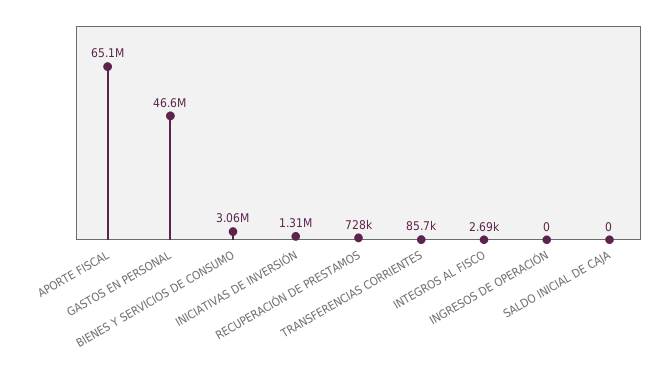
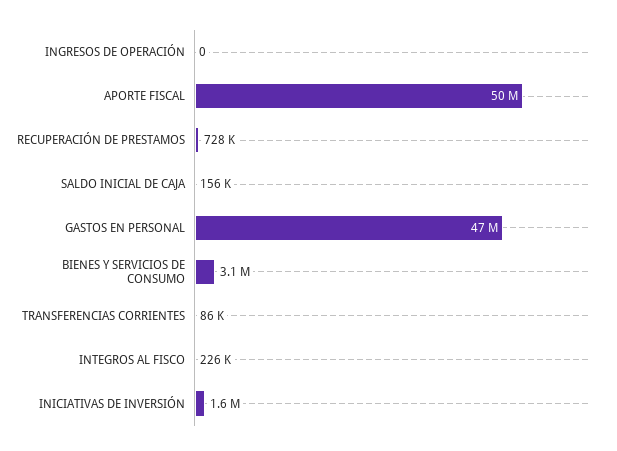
APORTE FISCAL: 65100000 -> 50000000
INICIATIVAS DE INVERSIÓN: 1310000 -> 1600000
INTEGROS AL FISCO: 2690 -> 226000
SALDO INICIAL DE CAJA: 0 -> 156000

